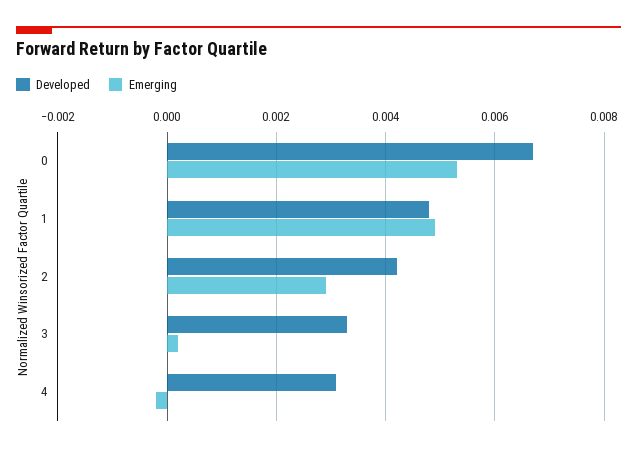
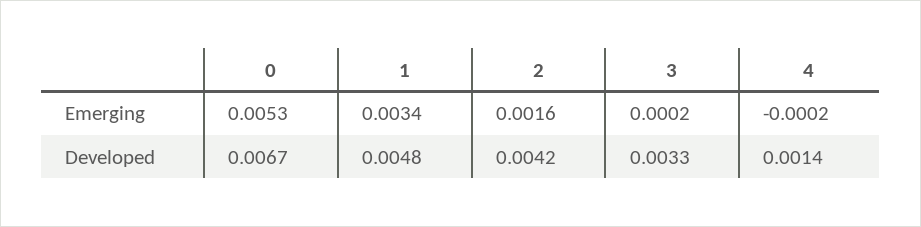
Emerging, 1: 0.005 -> 0.0034
Emerging, 2: 0.003 -> 0.0016
Developed, 4: 0.003 -> 0.0014

